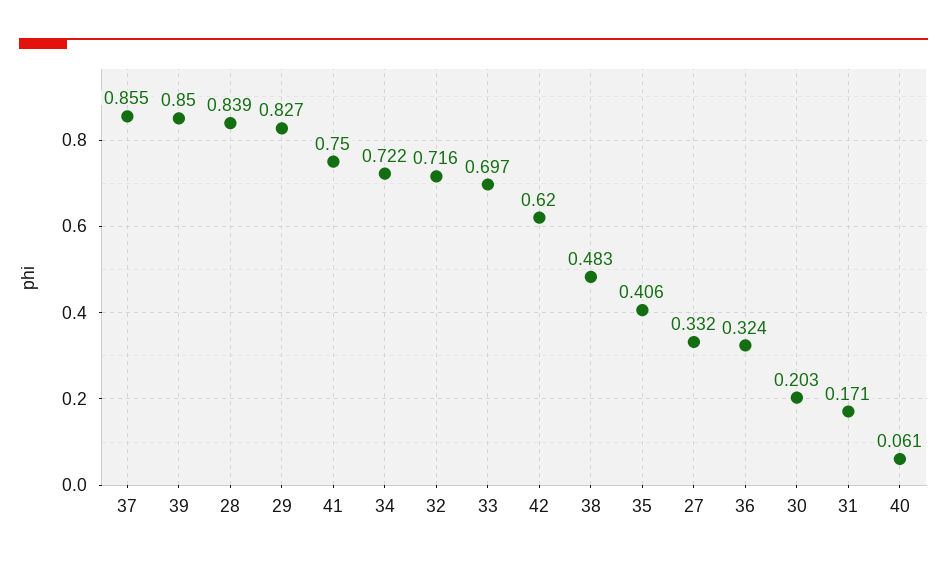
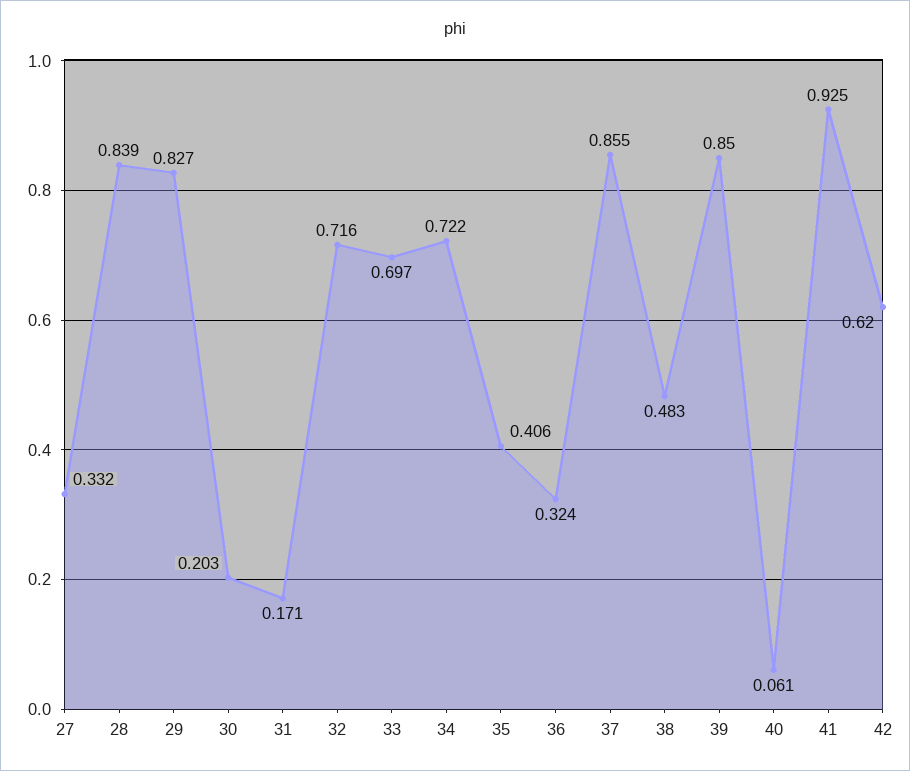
41: 0.75 -> 0.925

